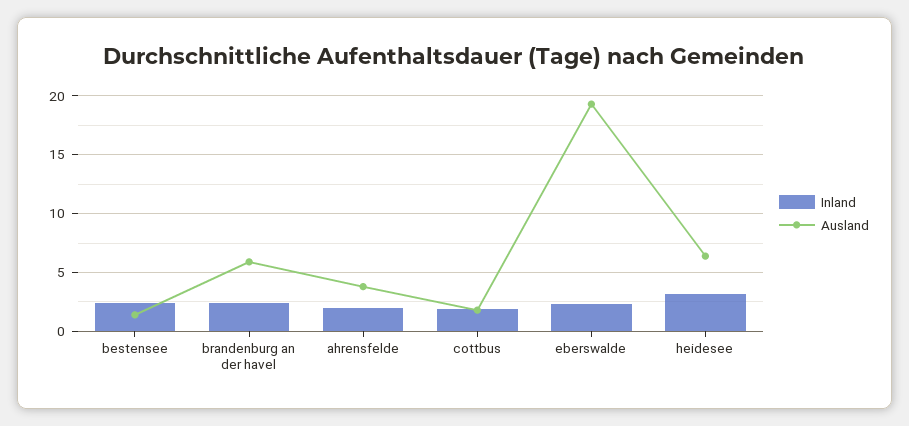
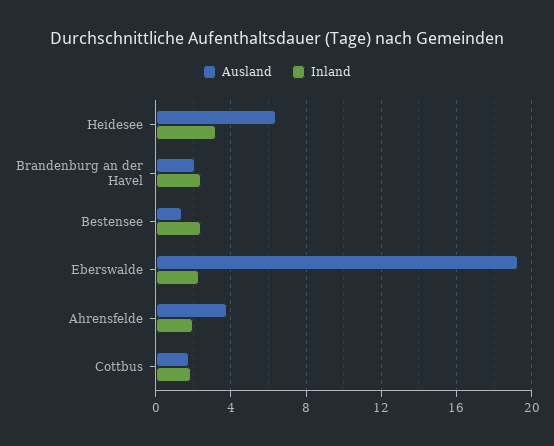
Ausland, brandenburg an der havel: 6 -> 2

